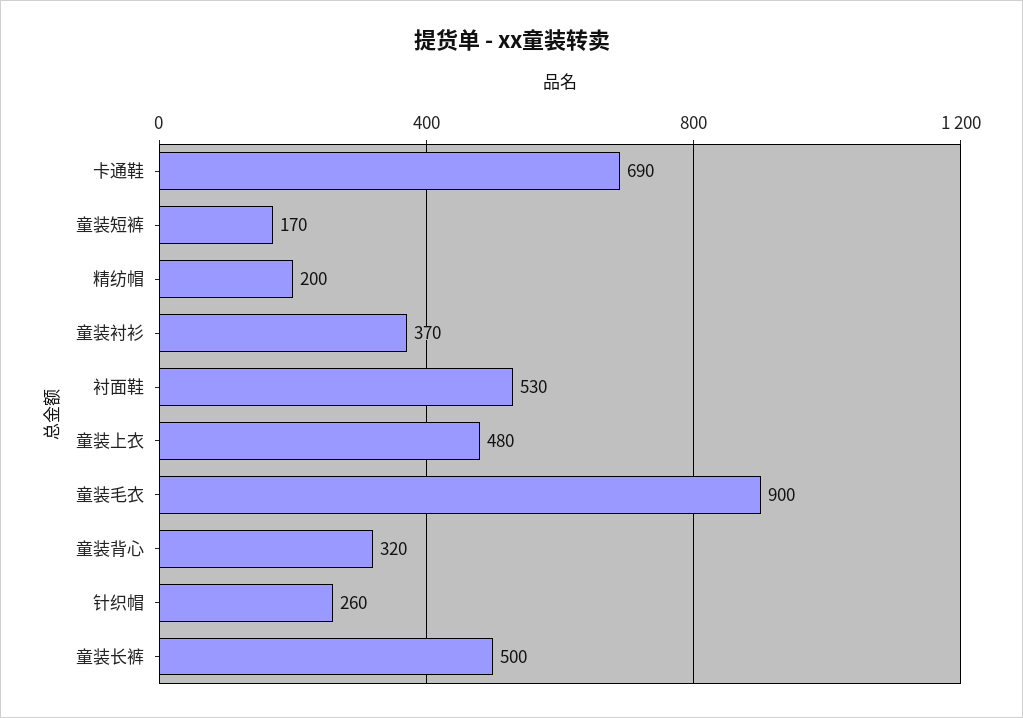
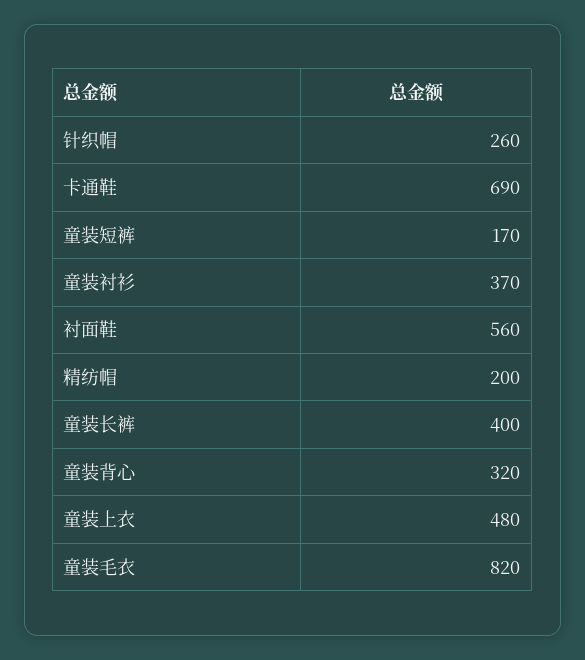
衬面鞋: 530 -> 560
童装毛衣: 900 -> 820
童装长裤: 500 -> 400

